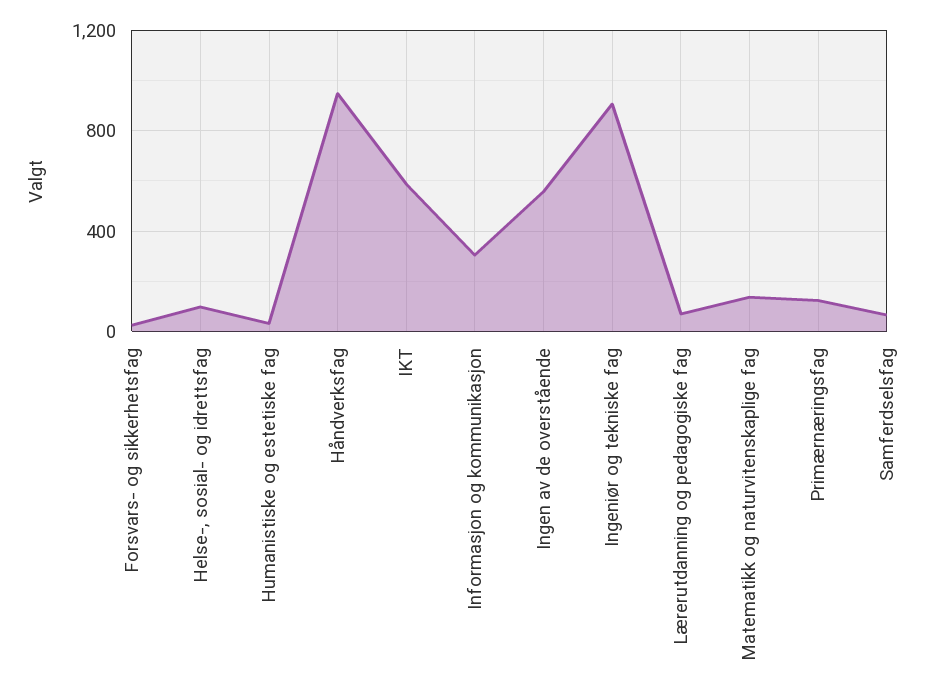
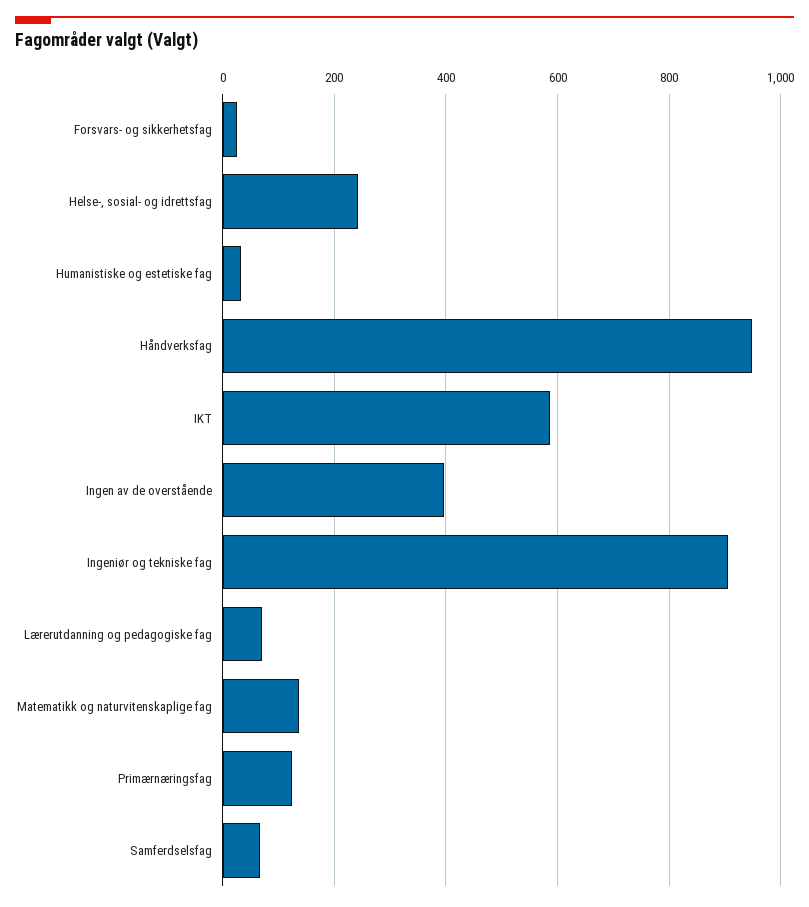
Helse-, sosial- og idrettsfag: 100 -> 240
Informasjon og kommunikasjon: 300 -> none
Ingen av de overstående: 550 -> 400

